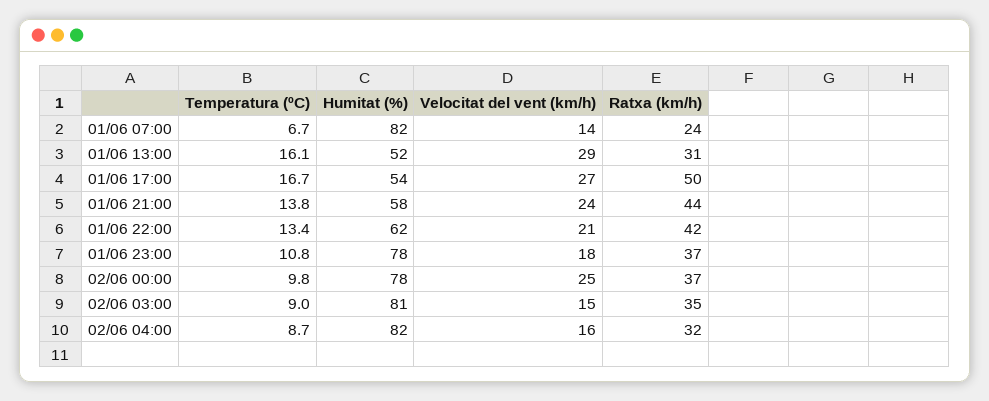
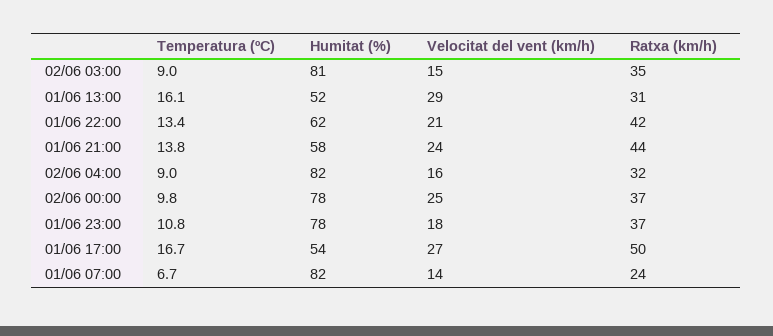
Temperatura (ºC), 02/06 04:00: 8.7 -> 9

